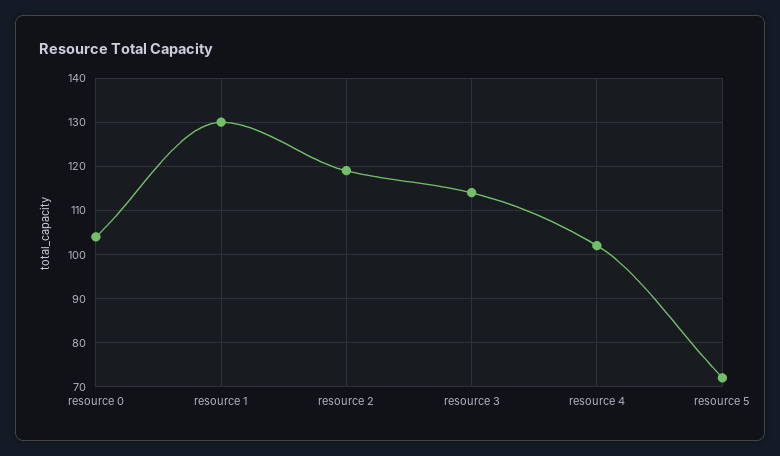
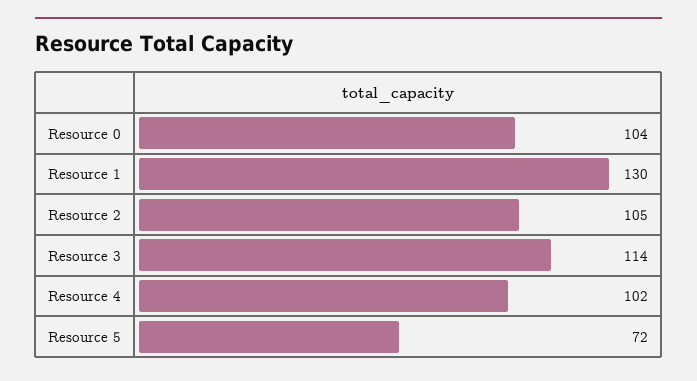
resource 2: 120 -> 105

